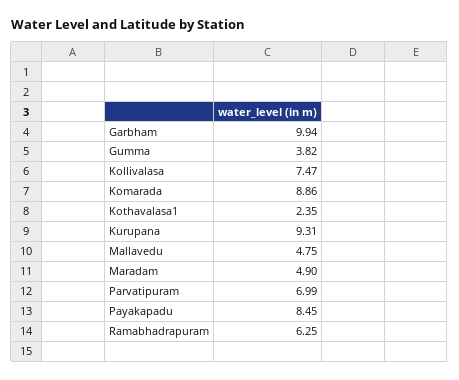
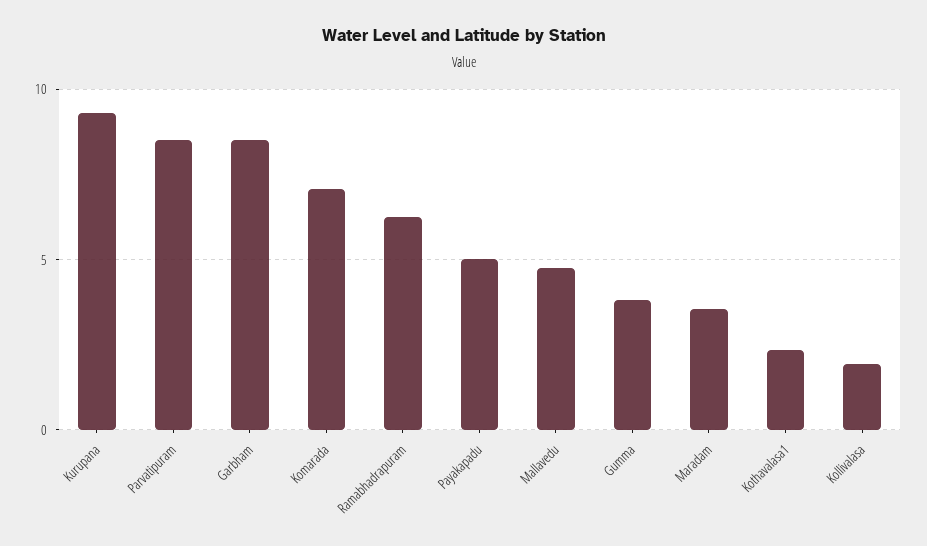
Garbham: 9.94 -> 8.5
Kollivalasa: 7.47 -> 2
Komarada: 8.86 -> 7
Maradam: 4.9 -> 3.5
Parvatipuram: 6.99 -> 8.5
Payakapadu: 8.45 -> 5

